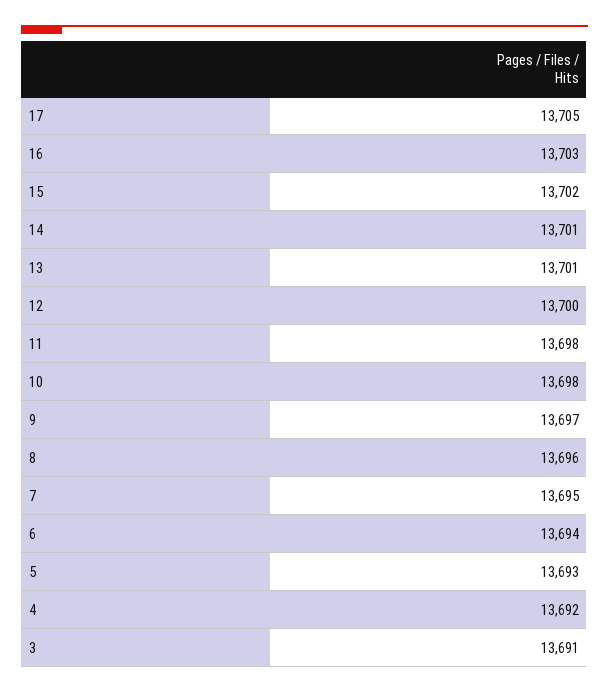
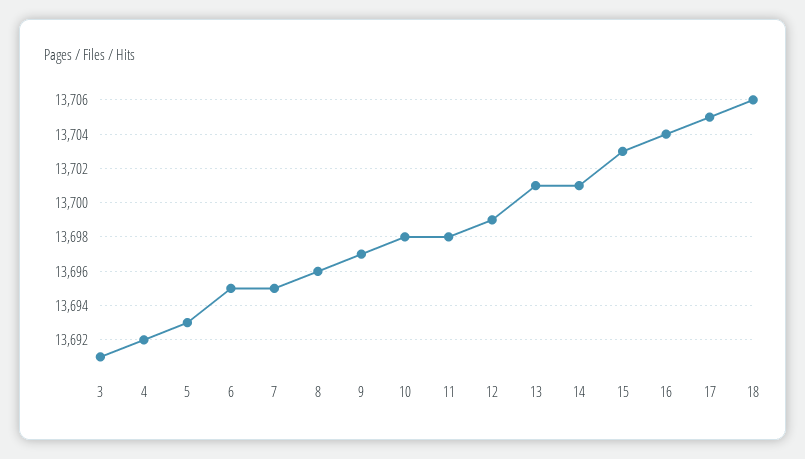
16: 13703 -> 13704
15: 13702 -> 13703
12: 13700 -> 13699
6: 13694 -> 13695
18: none -> 13706

